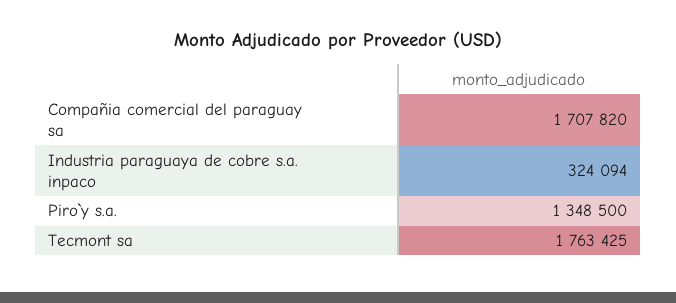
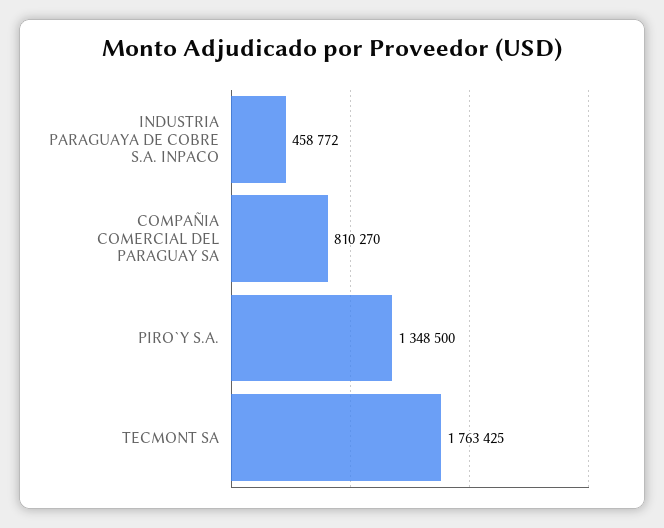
Compañia comercial del paraguay sa: 1707820 -> 810270
Industria paraguaya de cobre s.a. inpaco: 324094 -> 458772

